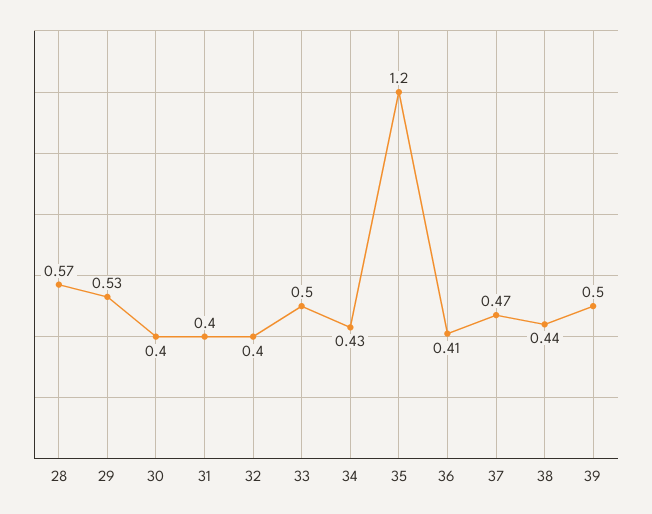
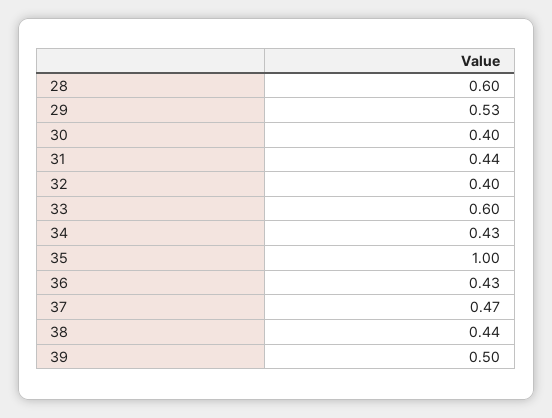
28: 0.57 -> 0.6
31: 0.4 -> 0.44
33: 0.5 -> 0.6
35: 1.2 -> 1
36: 0.41 -> 0.43

